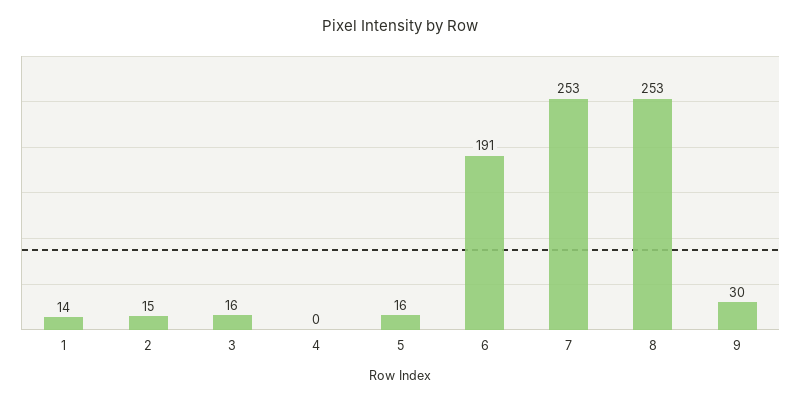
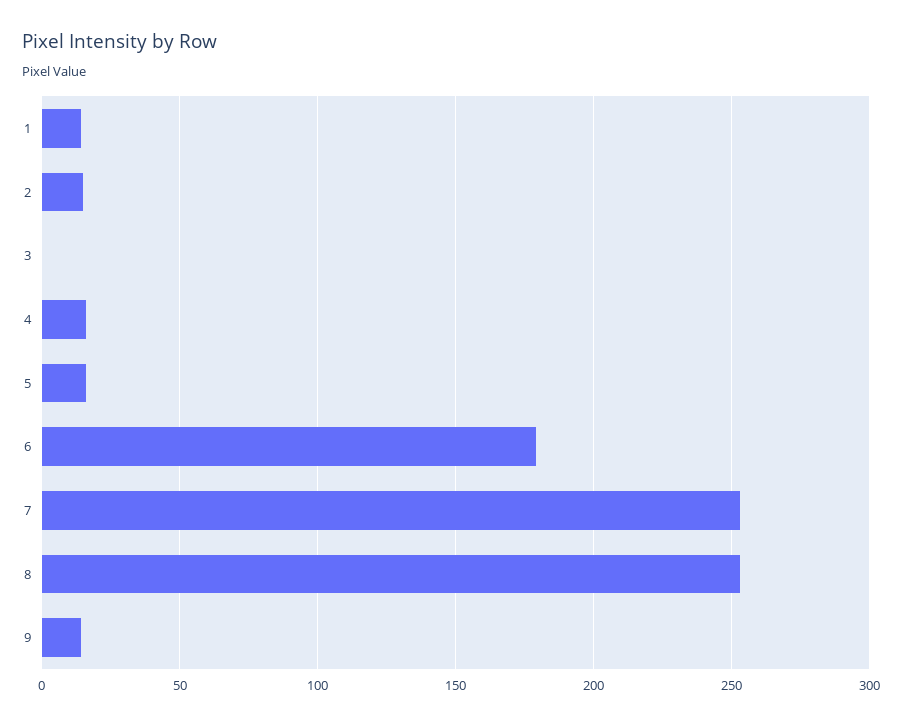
3: 16 -> 0
4: 0 -> 15
6: 191 -> 180
9: 30 -> 15

